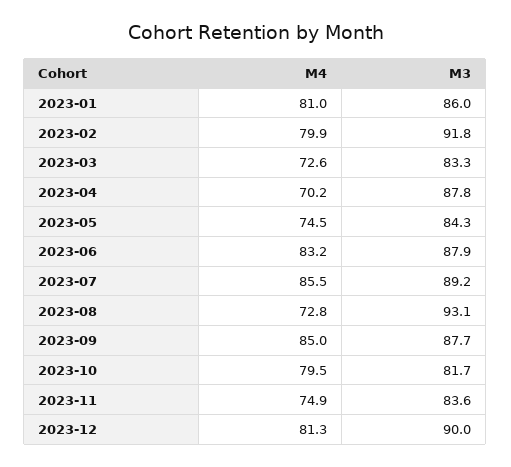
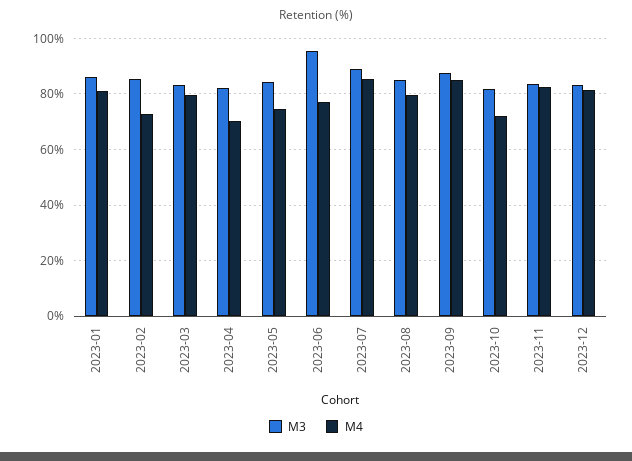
M4, 2023-02: 79.9 -> 72.5
M3, 2023-02: 91.8 -> 85
M4, 2023-03: 72.6 -> 80
M3, 2023-04: 87.8 -> 82.5
M4, 2023-06: 83.2 -> 77.5
M3, 2023-06: 87.9 -> 95
M4, 2023-08: 72.8 -> 80
M3, 2023-08: 93.1 -> 85
M4, 2023-10: 79.5 -> 72.5
M4, 2023-11: 74.9 -> 82.5
M3, 2023-12: 90 -> 82.5

